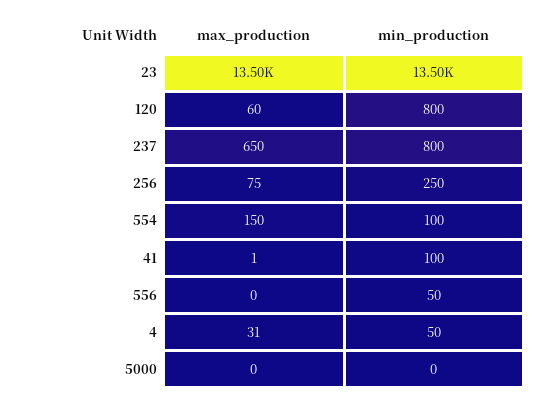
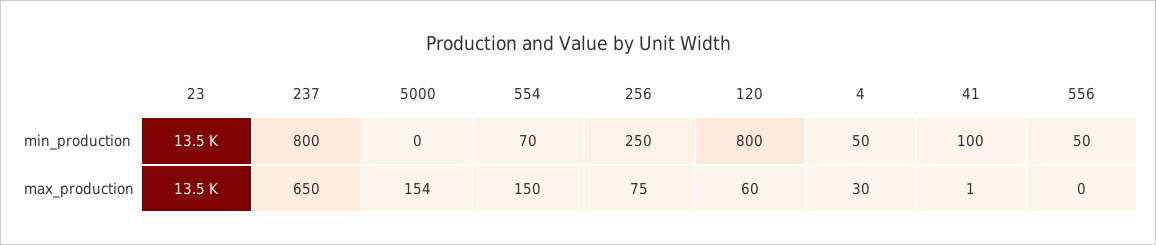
min_production, 554: 100 -> 70
max_production, 4: 31 -> 30
max_production, 5000: 0 -> 154

